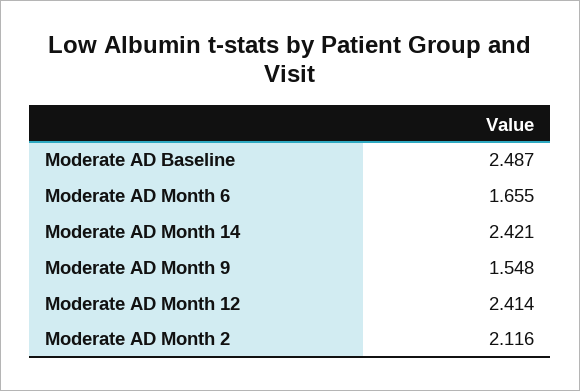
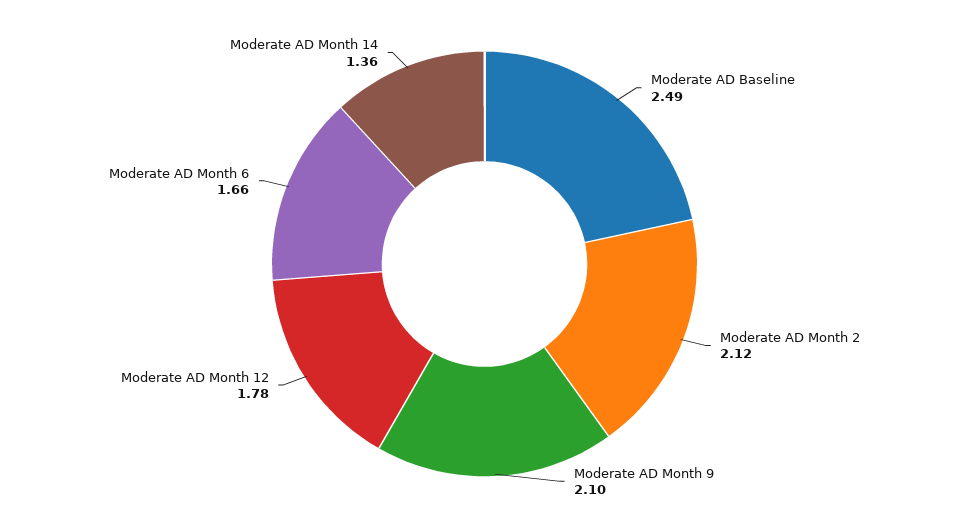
Moderate AD Month 14: 2.421 -> 1.36
Moderate AD Month 9: 1.548 -> 2.1
Moderate AD Month 12: 2.414 -> 1.78

